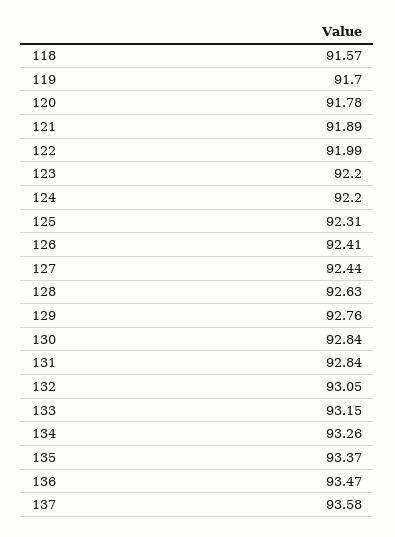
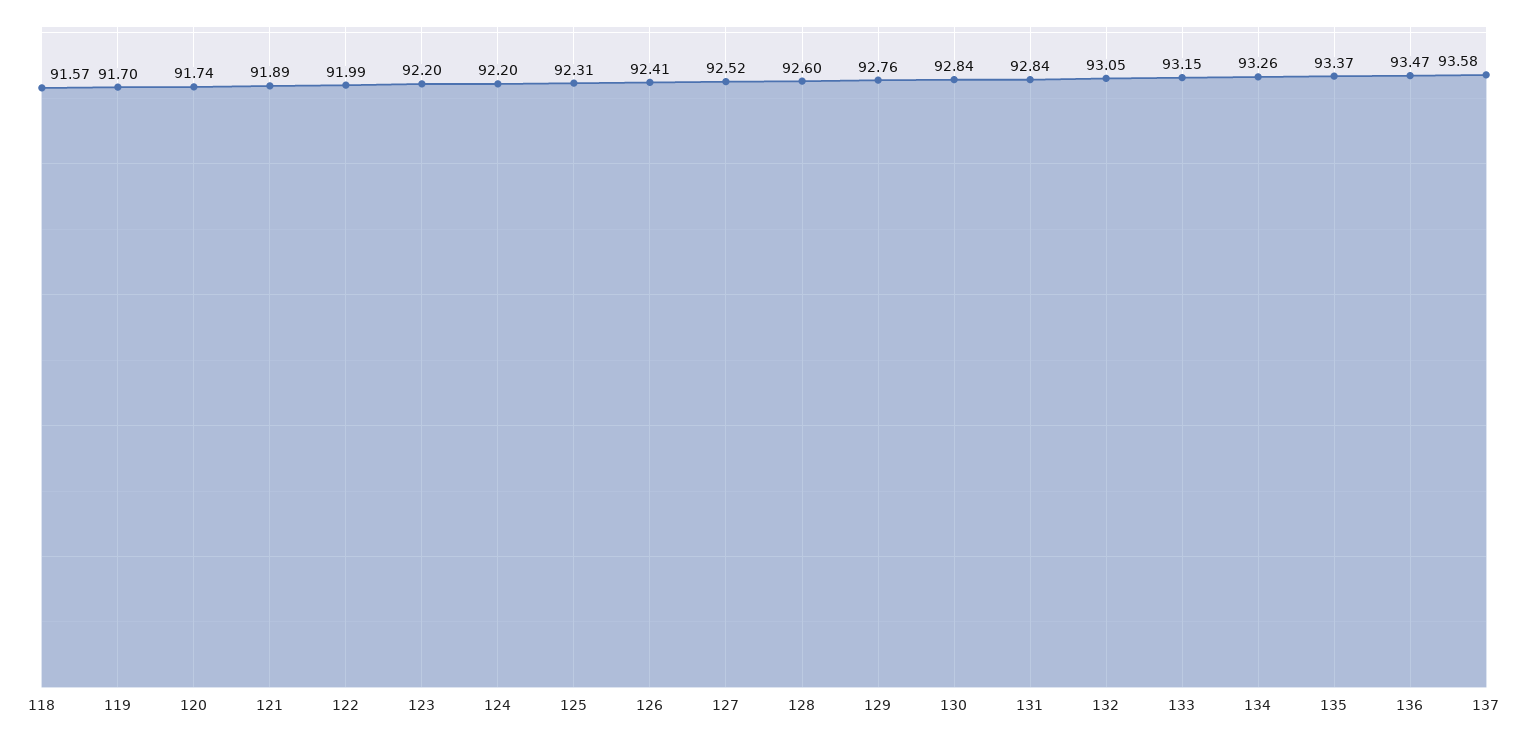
120: 91.78 -> 91.74
127: 92.44 -> 92.52
128: 92.63 -> 92.6

